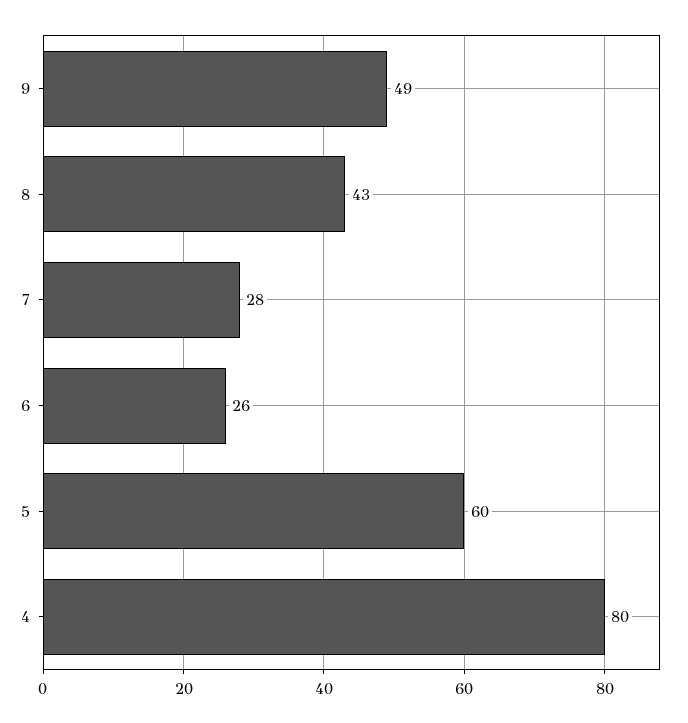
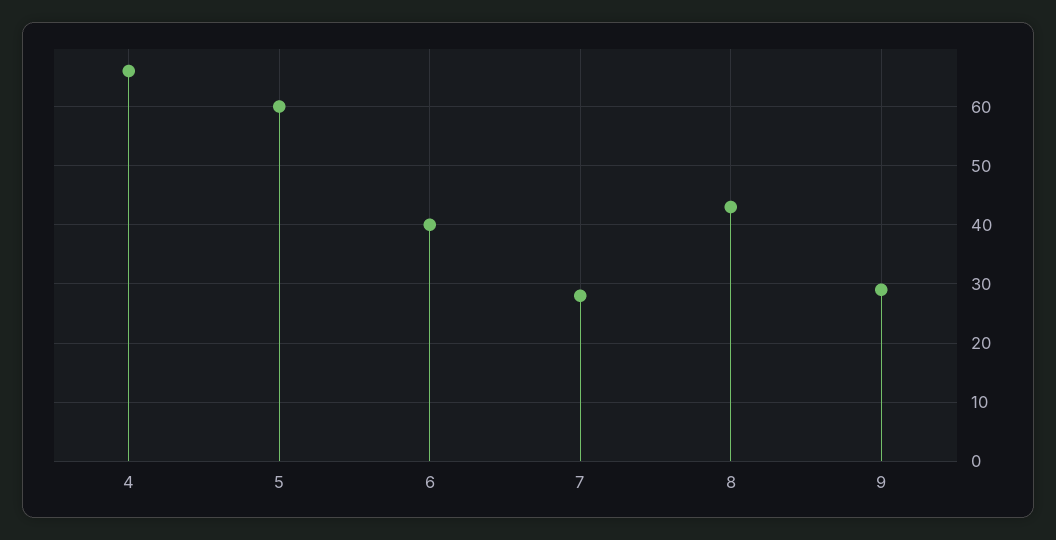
9: 49 -> 30
6: 26 -> 40
4: 80 -> 65

